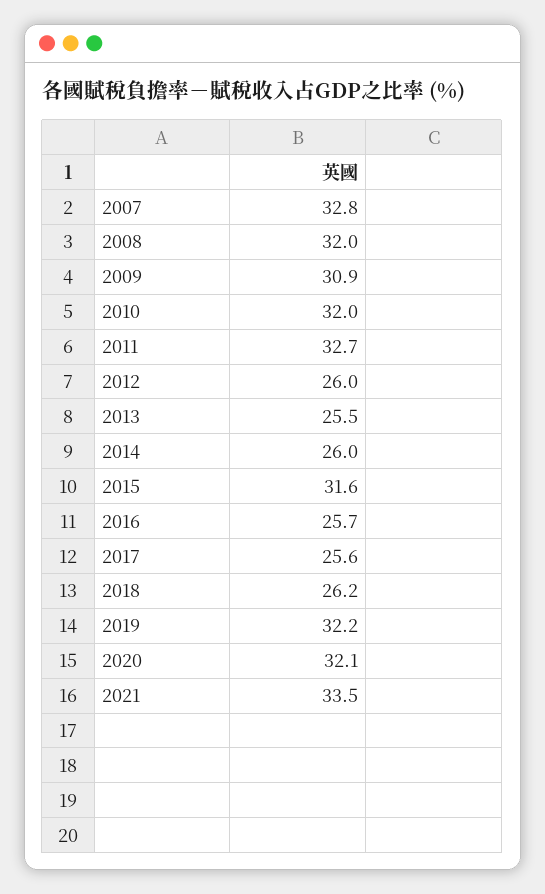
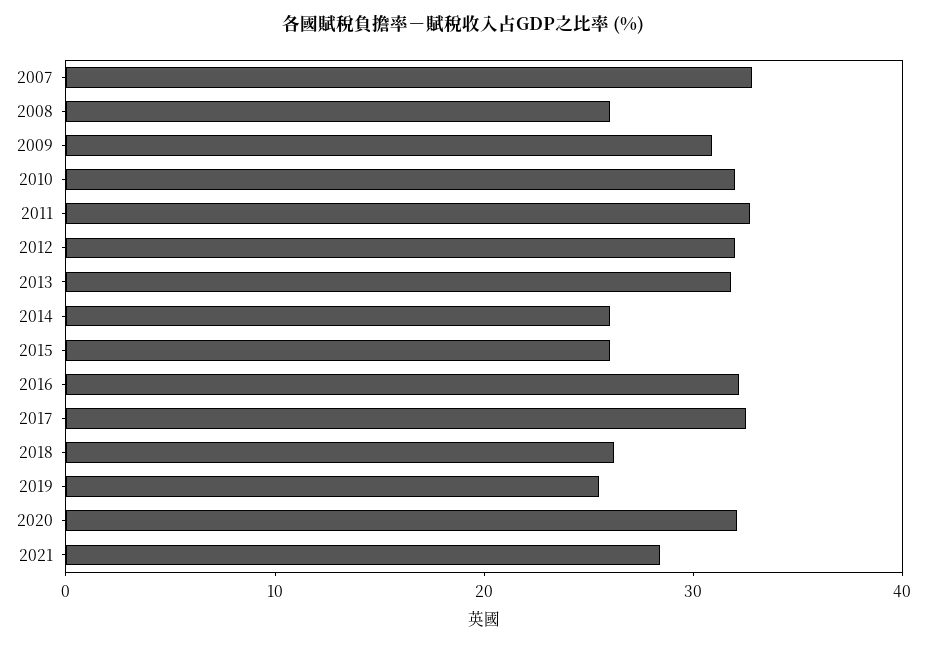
2008: 32 -> 26
2012: 26 -> 32
2013: 25.5 -> 32
2015: 31.6 -> 26
2016: 25.7 -> 32
2017: 25.6 -> 32
2019: 32.2 -> 26
2021: 33.5 -> 28

